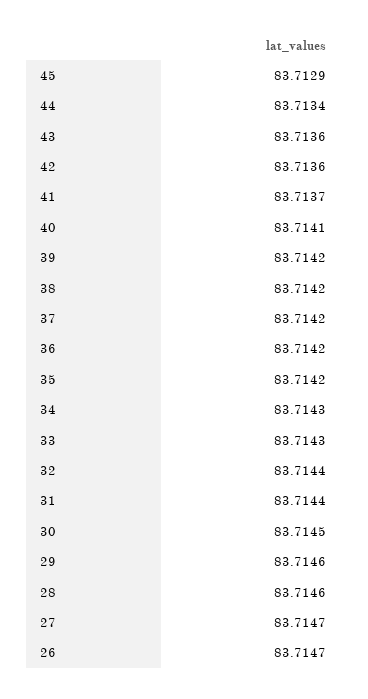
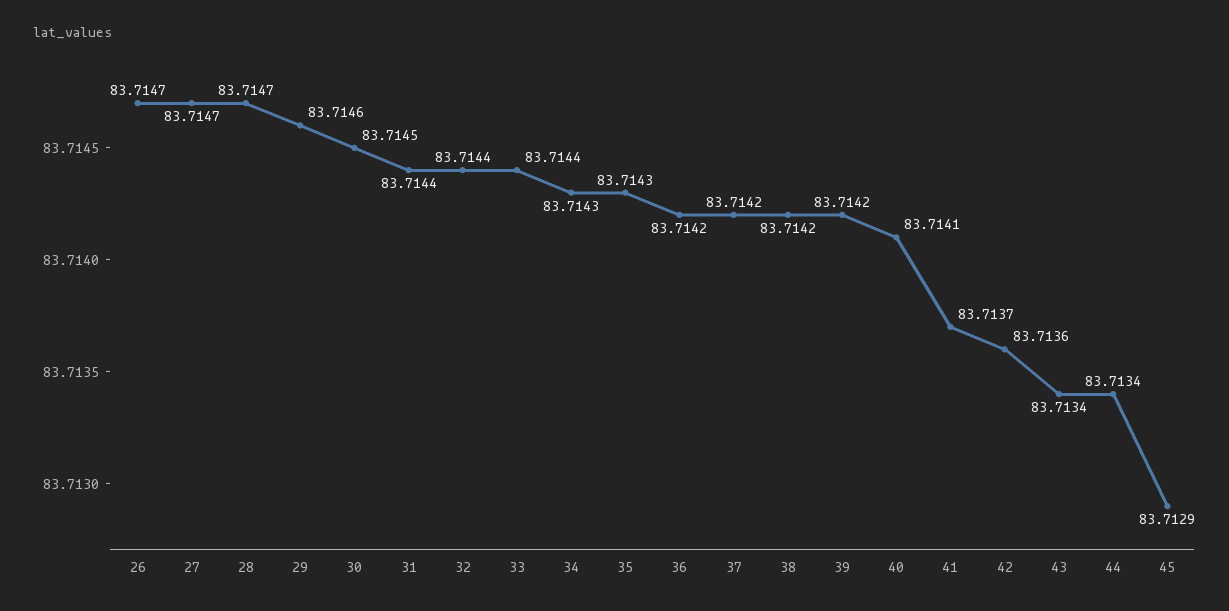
43: 83.7136 -> 83.7134
35: 83.7142 -> 83.7143
33: 83.7143 -> 83.7144
28: 83.7146 -> 83.7147

